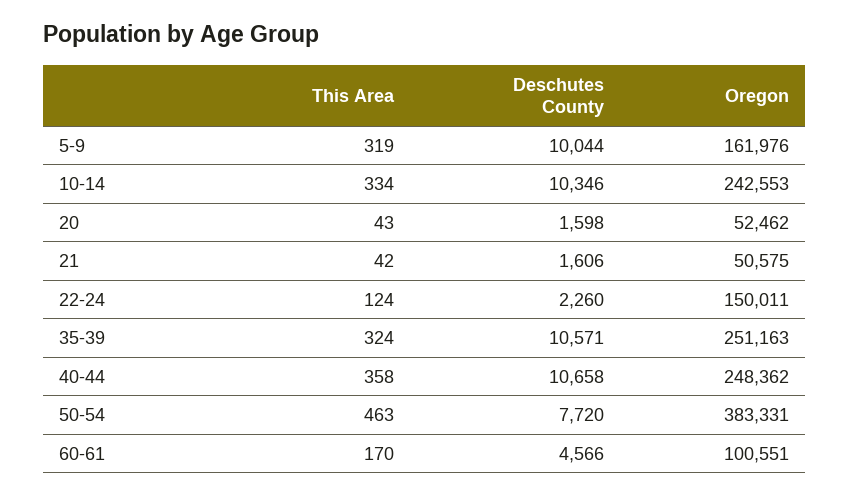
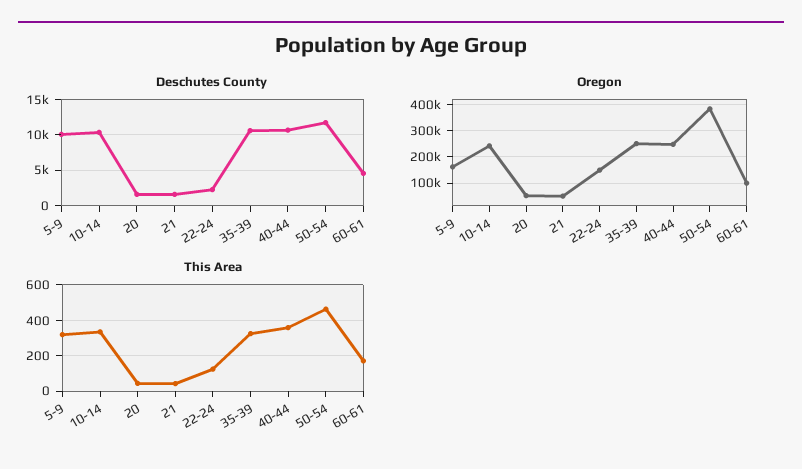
Deschutes County, 50-54: 7720 -> 12000

